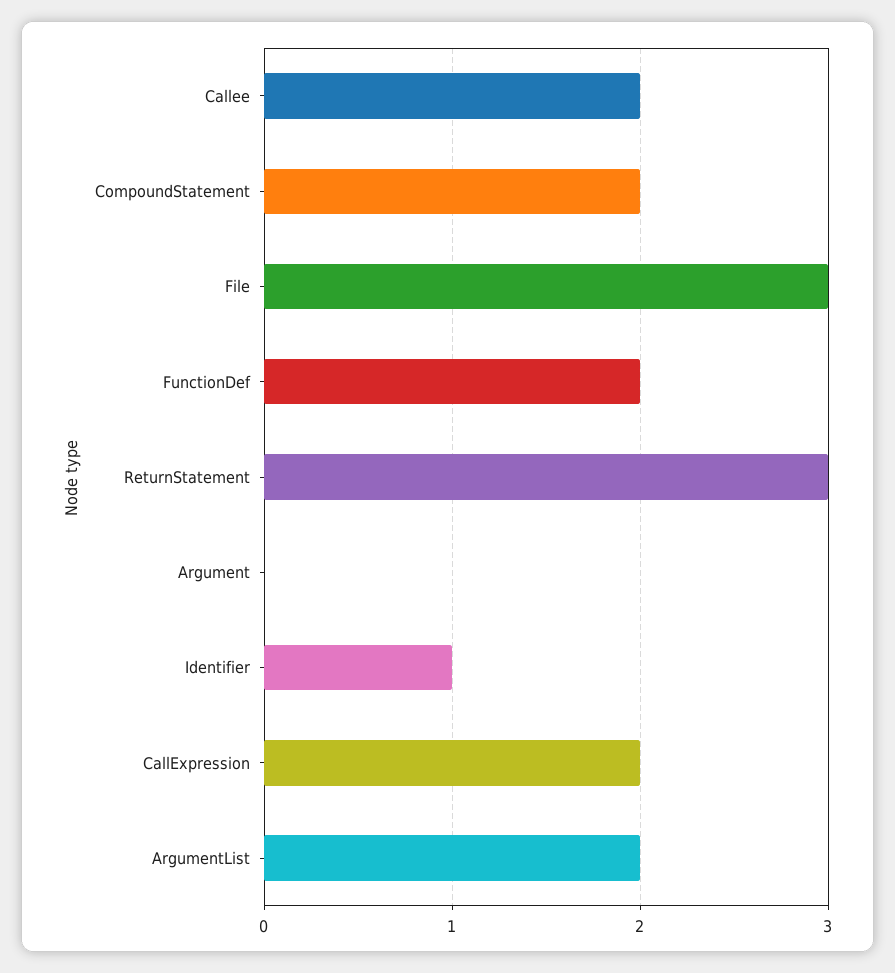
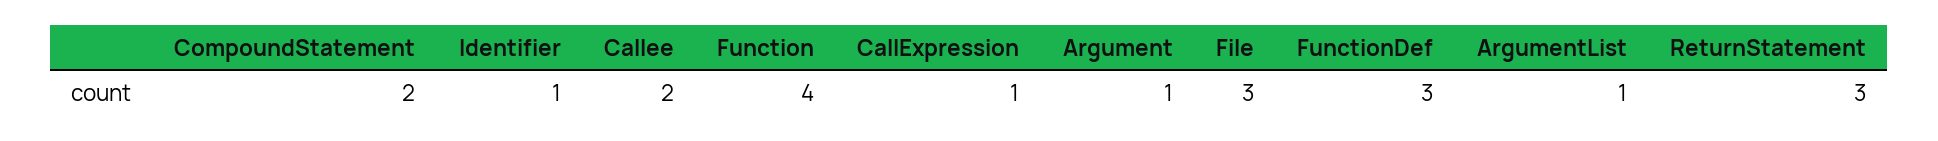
FunctionDef: 2 -> 3
Argument: 0 -> 1
CallExpression: 2 -> 1
ArgumentList: 2 -> 1
Function: none -> 4

